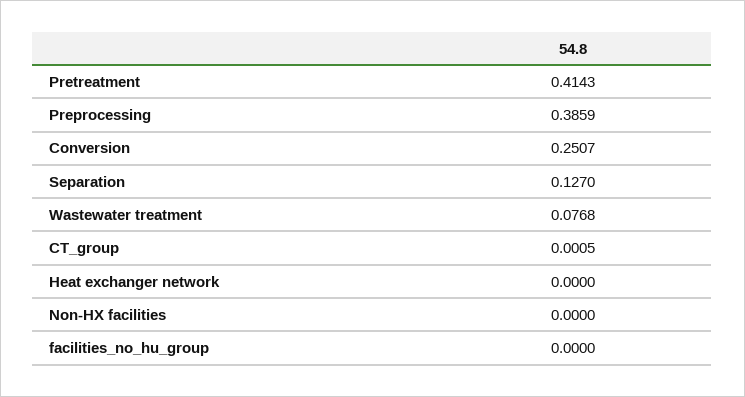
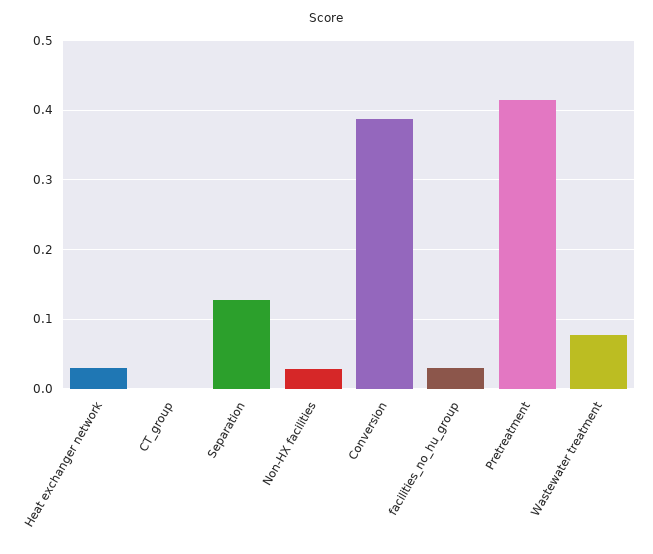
Preprocessing: 0.3859 -> none
Conversion: 0.2507 -> 0.39
Heat exchanger network: 0 -> 0.03
Non-HX facilities: 0 -> 0.03
facilities_no_hu_group: 0 -> 0.03

